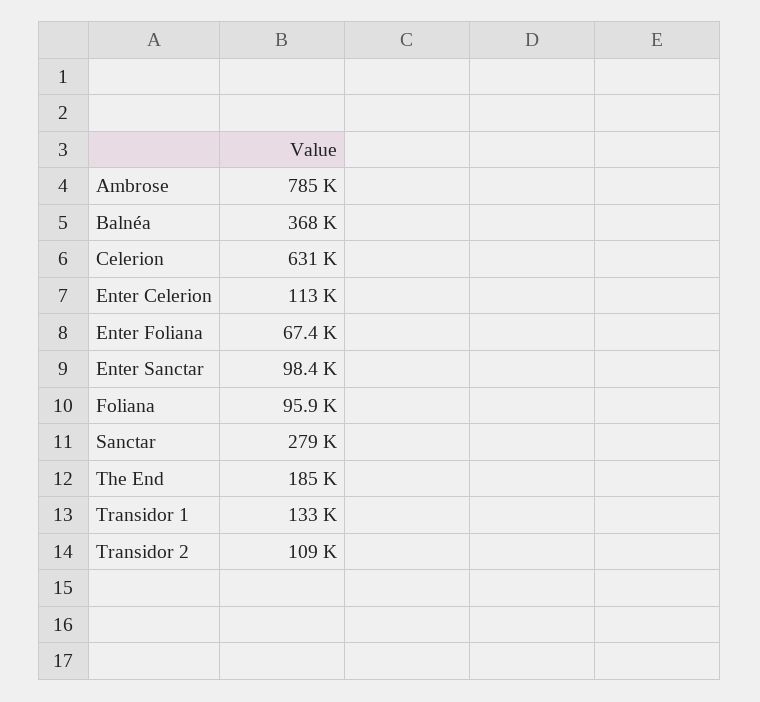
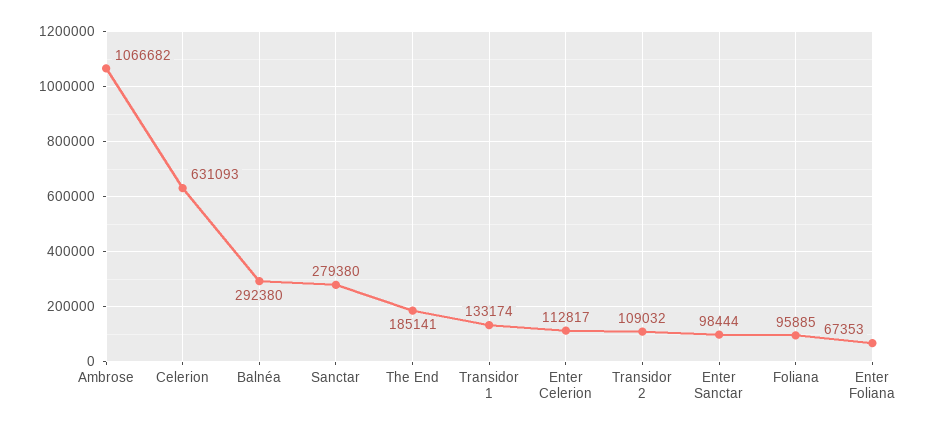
Ambrose: 785000 -> 1066682
Balnéa: 368000 -> 292380

